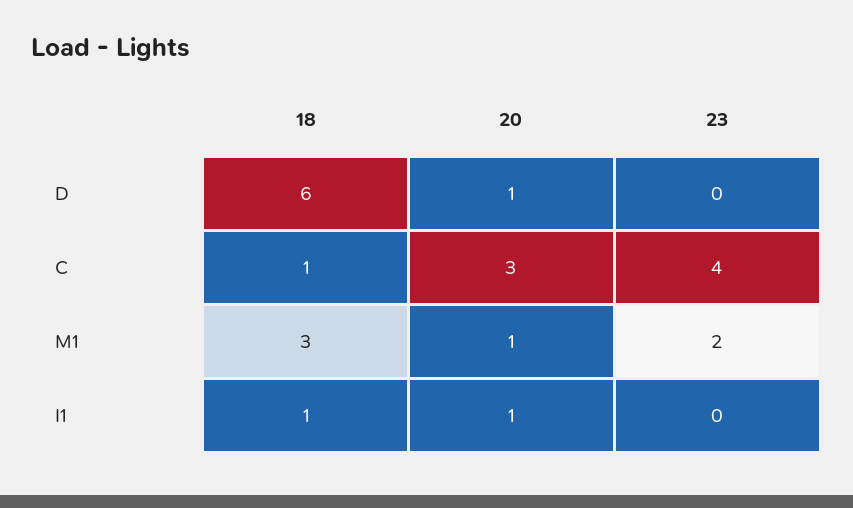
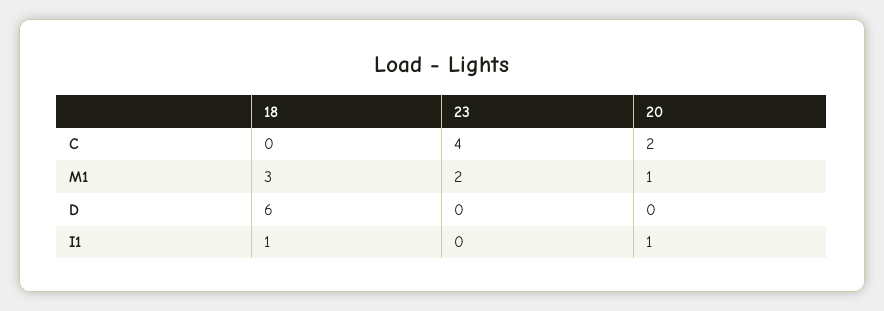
20, D: 1 -> 0
18, C: 1 -> 0
20, C: 3 -> 2

